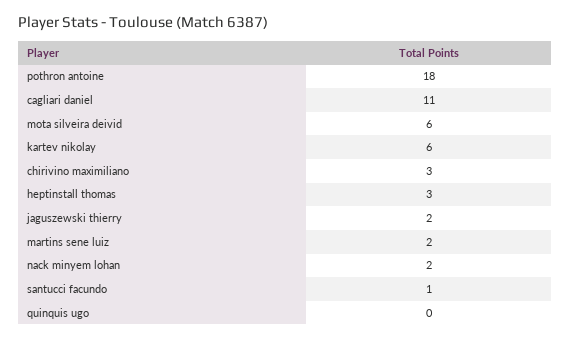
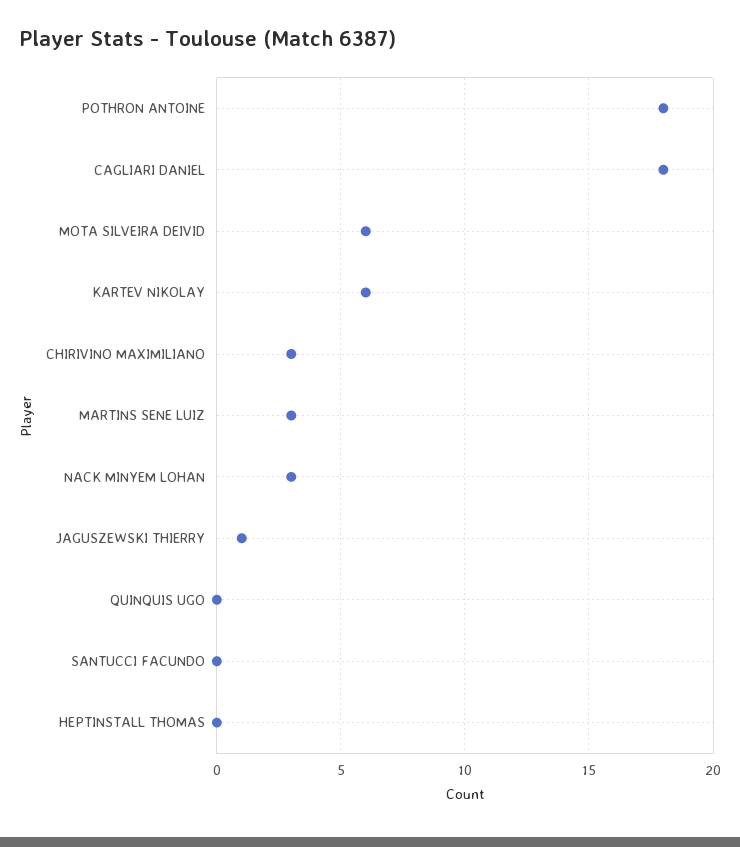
cagliari daniel: 11 -> 18
heptinstall thomas: 3 -> 0
jaguszewski thierry: 2 -> 1
martins sene luiz: 2 -> 3
nack minyem lohan: 2 -> 3
santucci facundo: 1 -> 0

